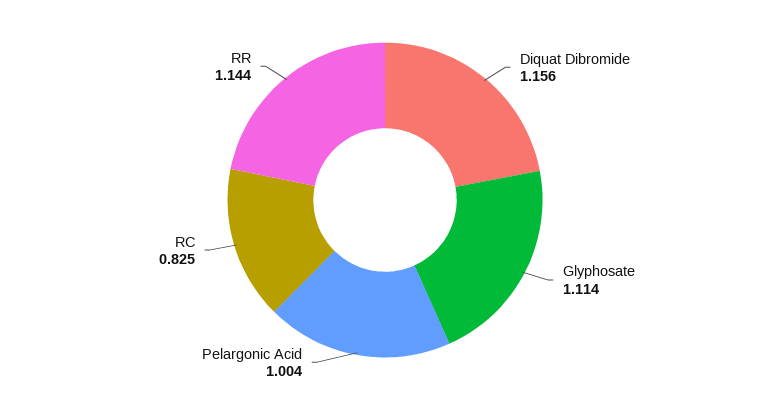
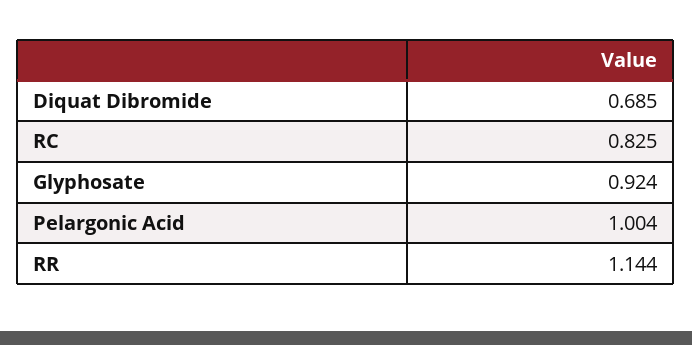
Diquat Dibromide: 1.156 -> 0.685
Glyphosate: 1.114 -> 0.924

